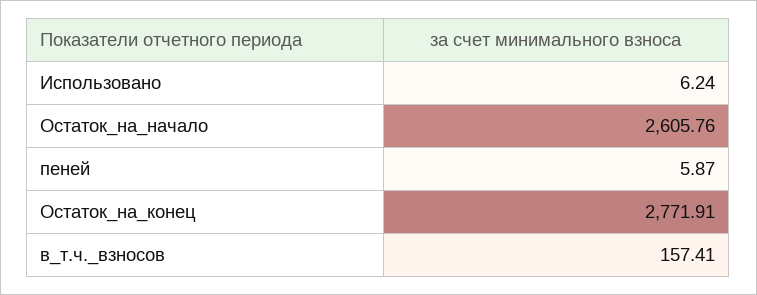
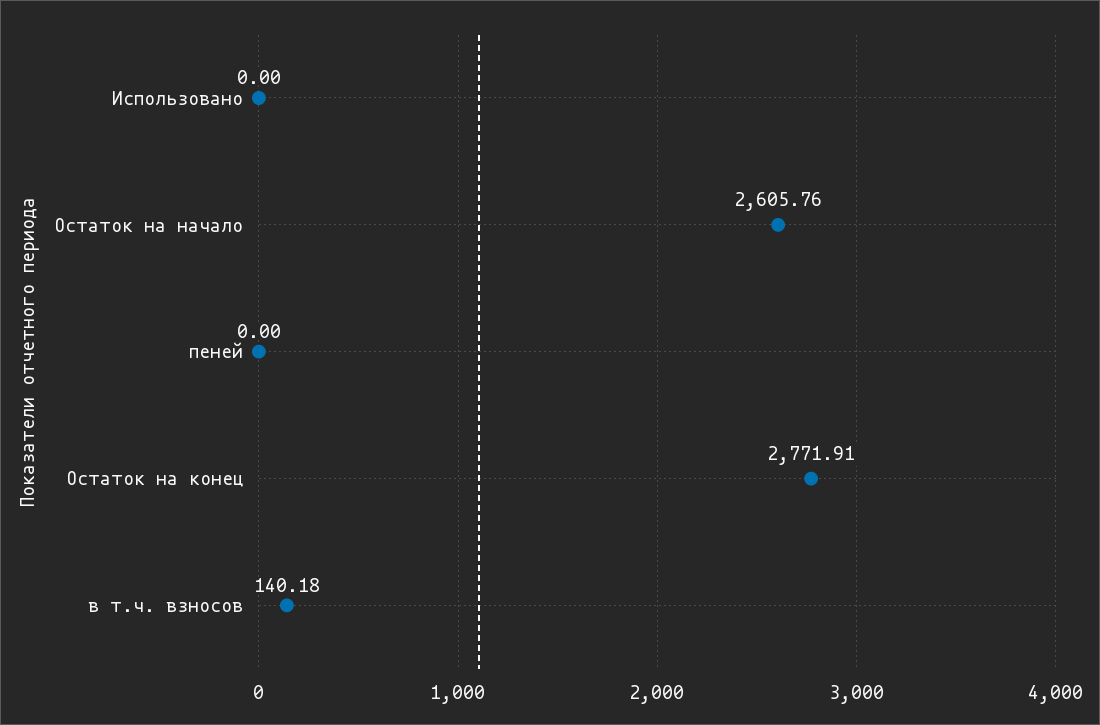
Использовано: 6.24 -> 0
пеней: 5.87 -> 0
в_т.ч._взносов: 157.41 -> 140.18

